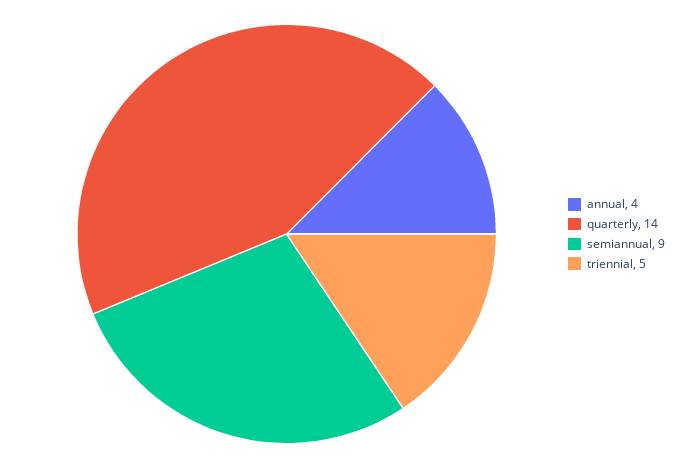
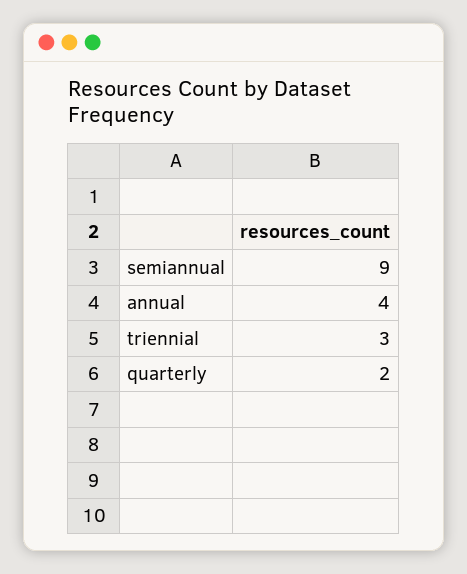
quarterly: 14 -> 2
triennial: 5 -> 3

